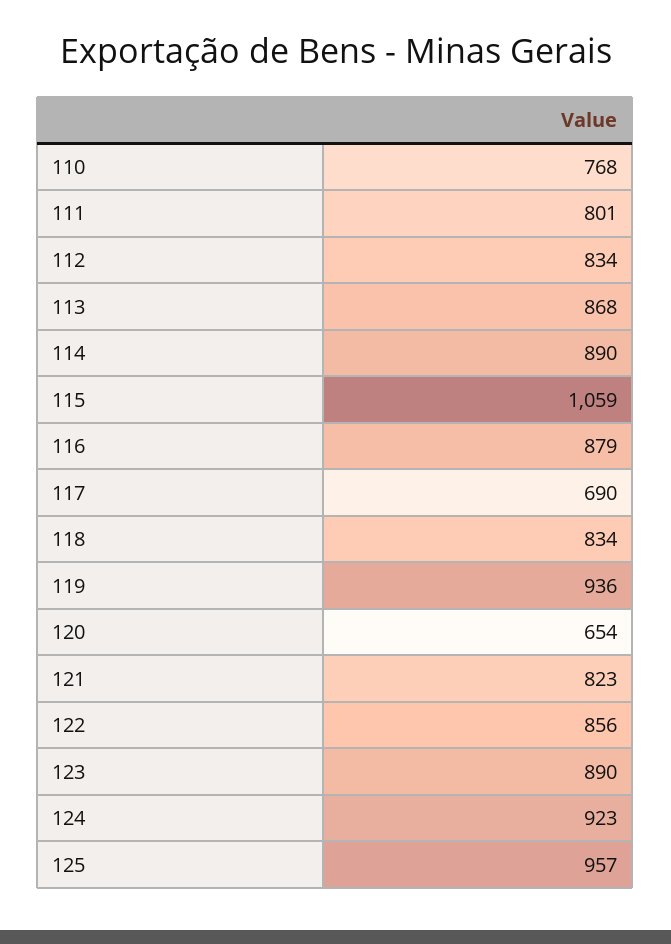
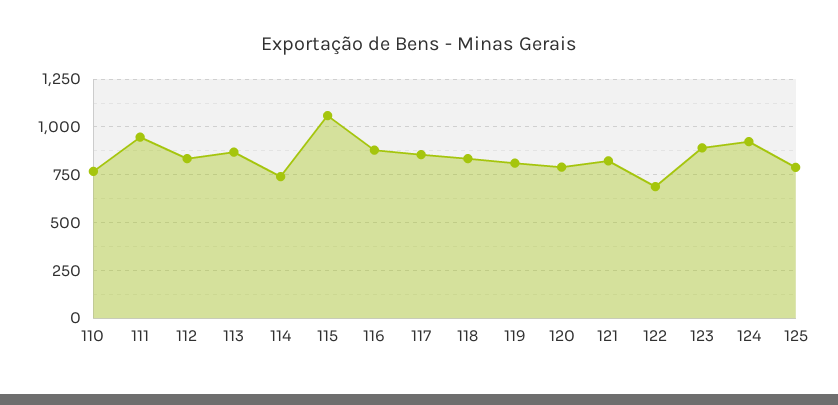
111: 801 -> 950
114: 890 -> 750
117: 690 -> 850
119: 936 -> 800
120: 654 -> 800
122: 856 -> 700
125: 957 -> 800

